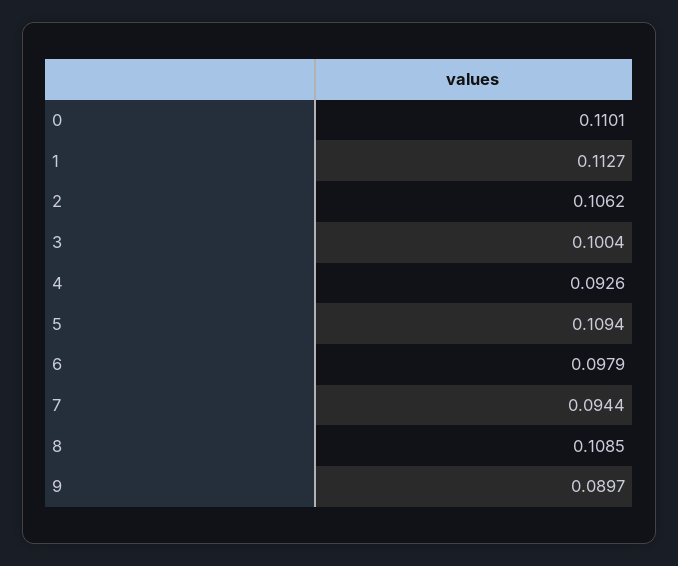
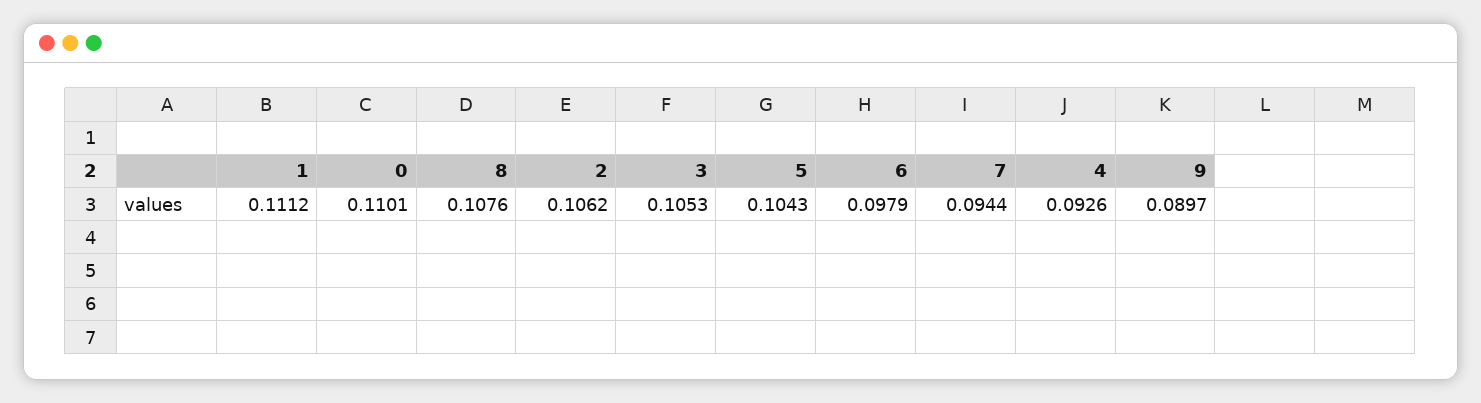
1: 0.1127 -> 0.1112
3: 0.1004 -> 0.1053
5: 0.1094 -> 0.1043
8: 0.1085 -> 0.1076

